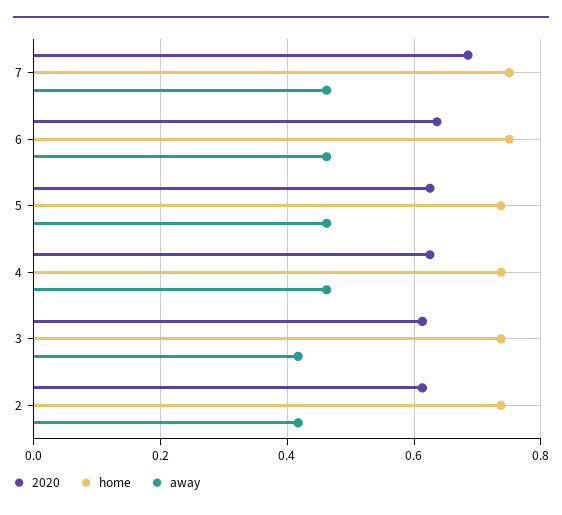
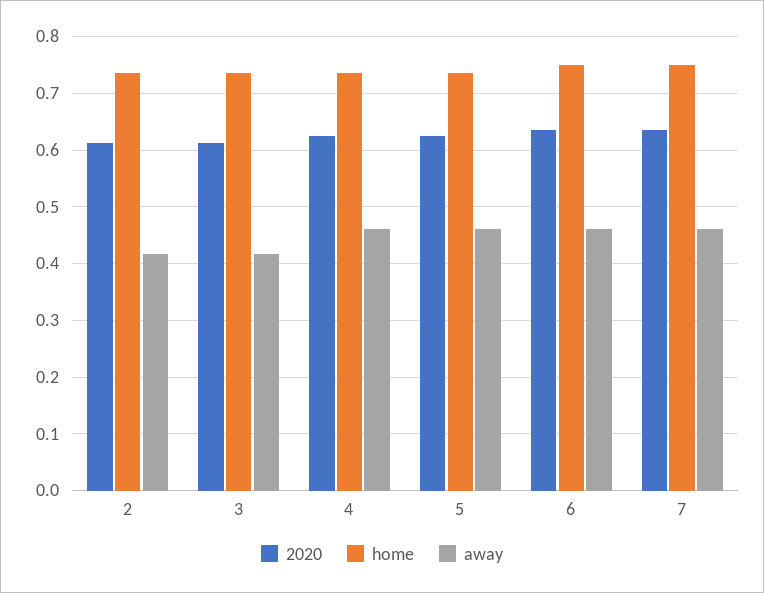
2020, 7: 0.68 -> 0.64

